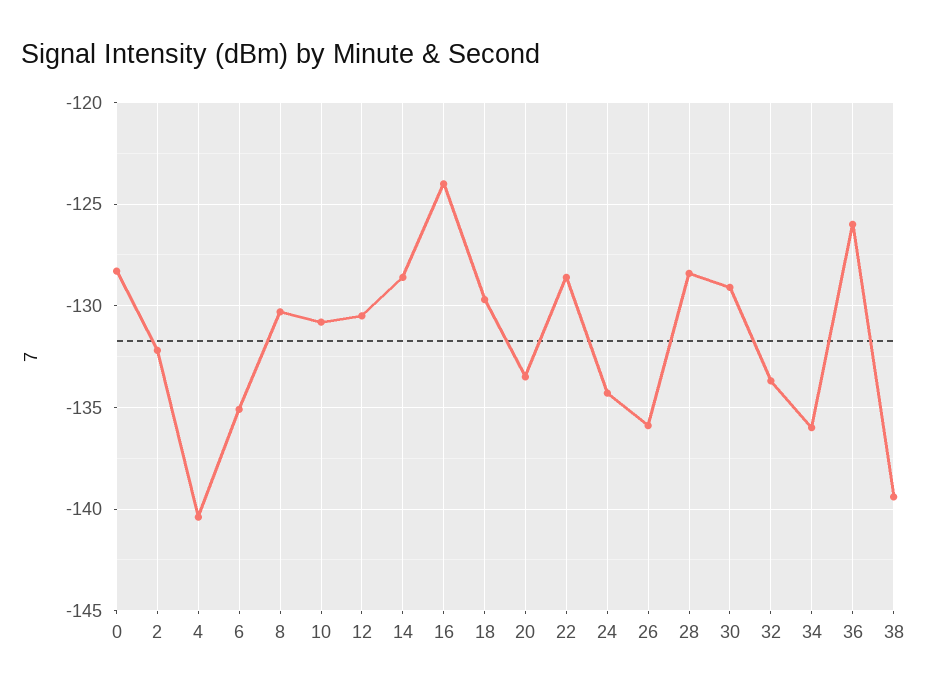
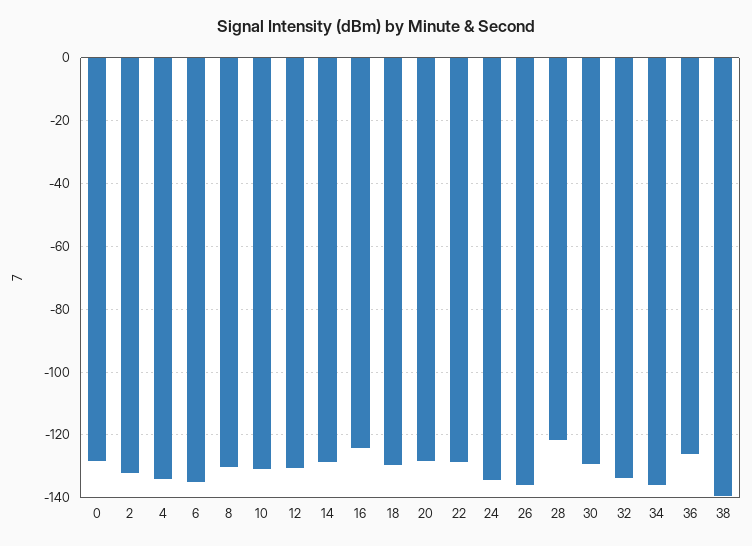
4: -140.5 -> -134
20: -133.5 -> -128
28: -128.5 -> -122

